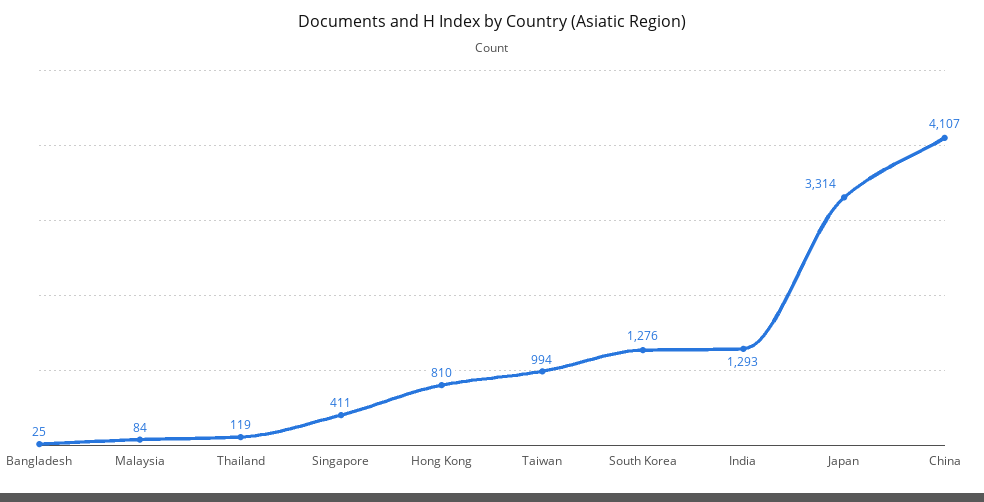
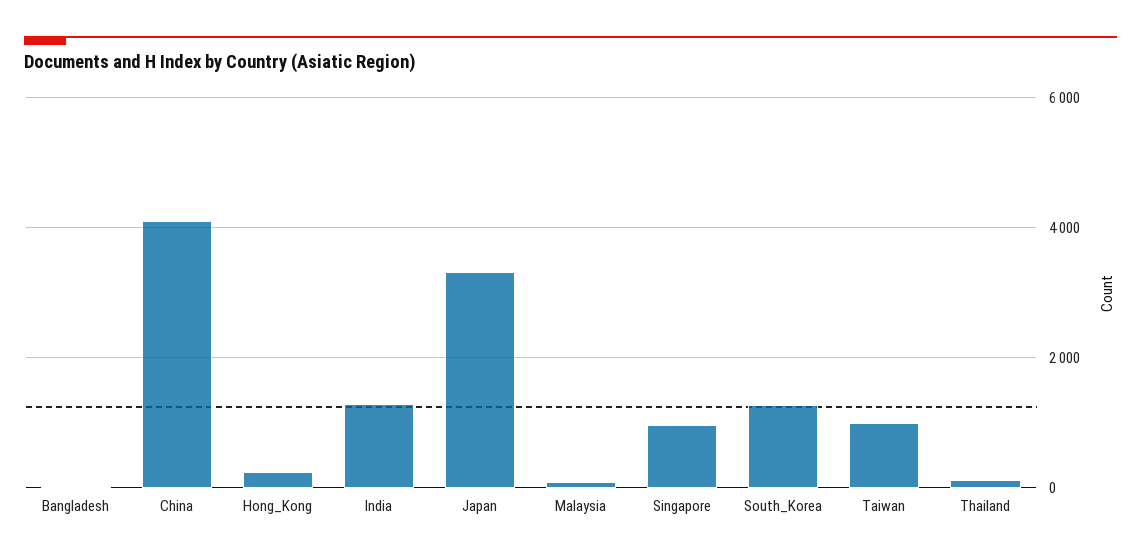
Singapore: 411 -> 1000
Hong Kong: 810 -> 200

